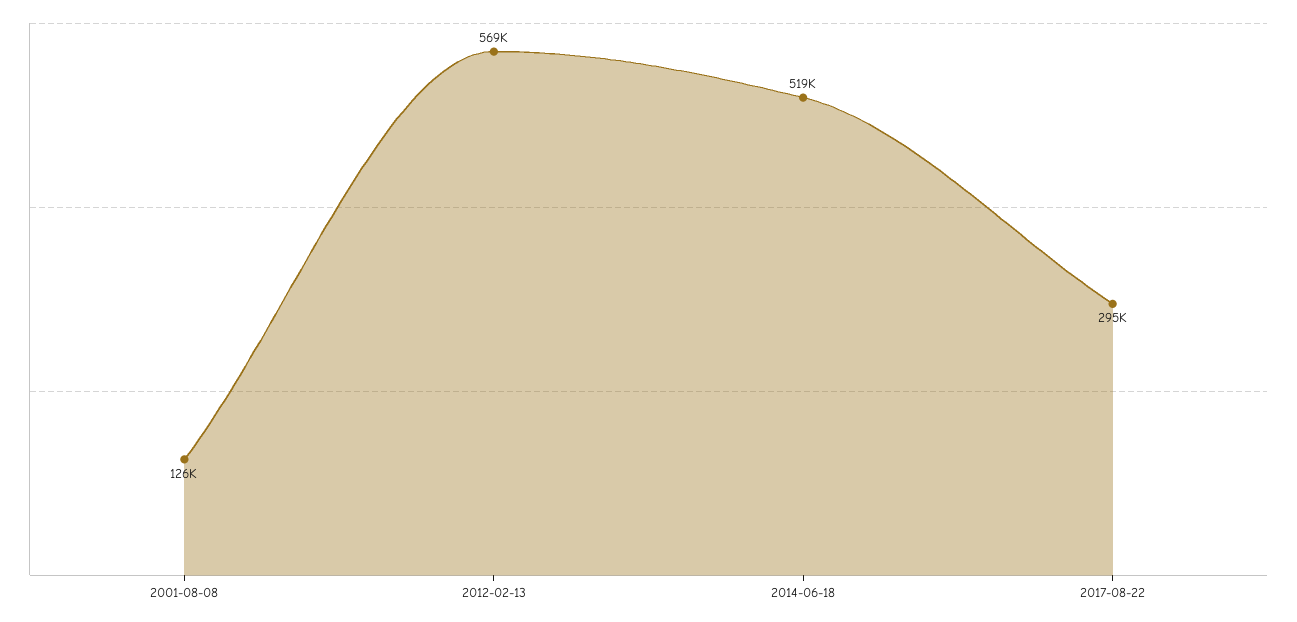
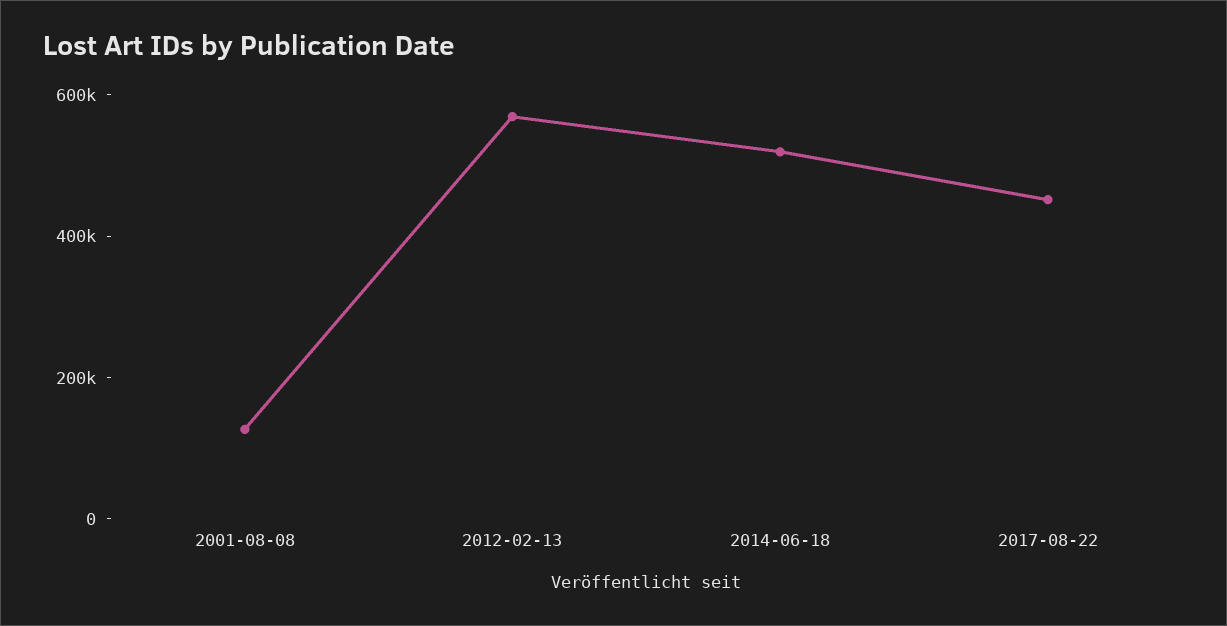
2017-08-22: 295000 -> 450000

